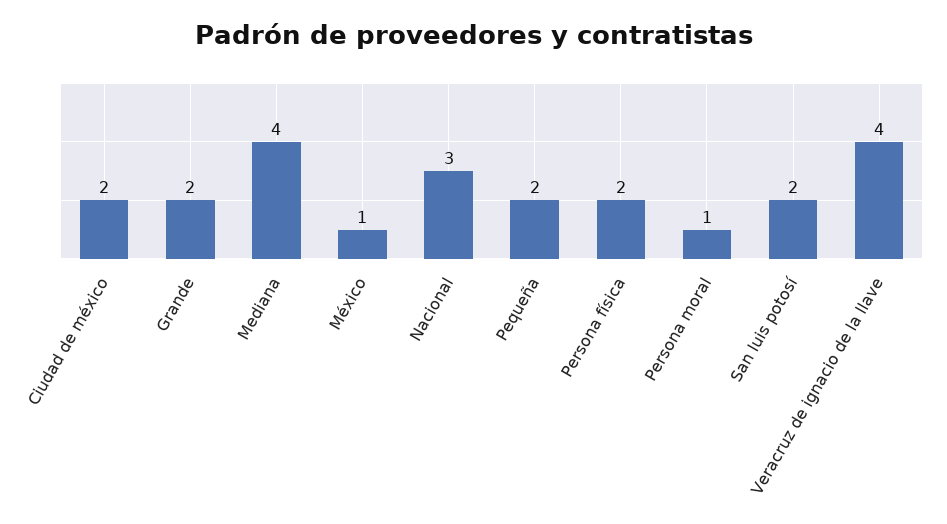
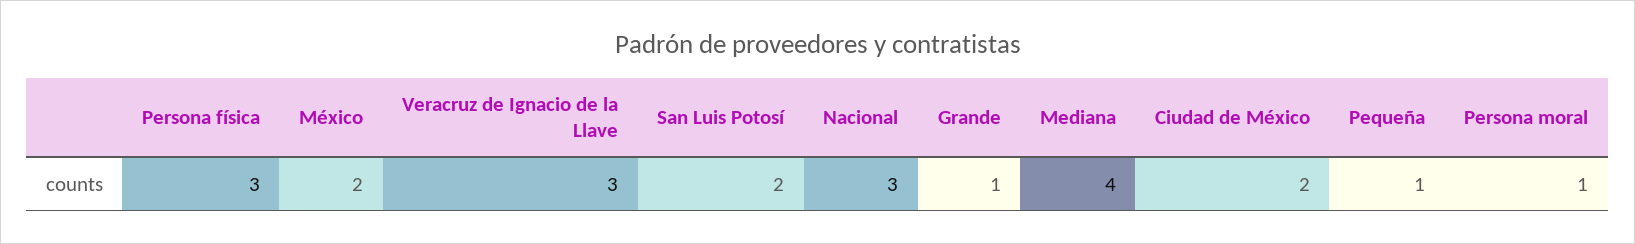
Grande: 2 -> 1
México: 1 -> 2
Pequeña: 2 -> 1
Persona física: 2 -> 3
Veracruz de ignacio de la llave: 4 -> 3

